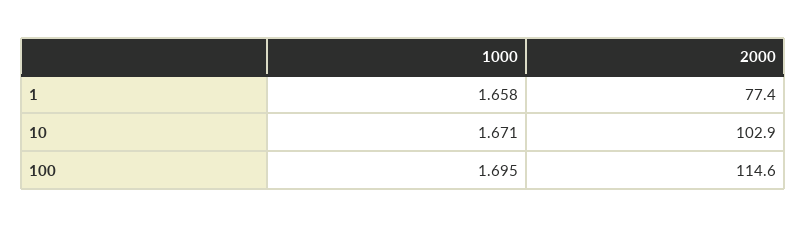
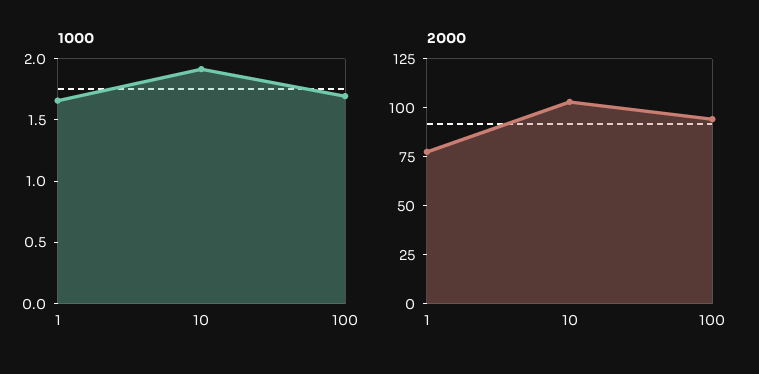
1000, 10: 1.671 -> 1.9
2000, 100: 114.6 -> 95

